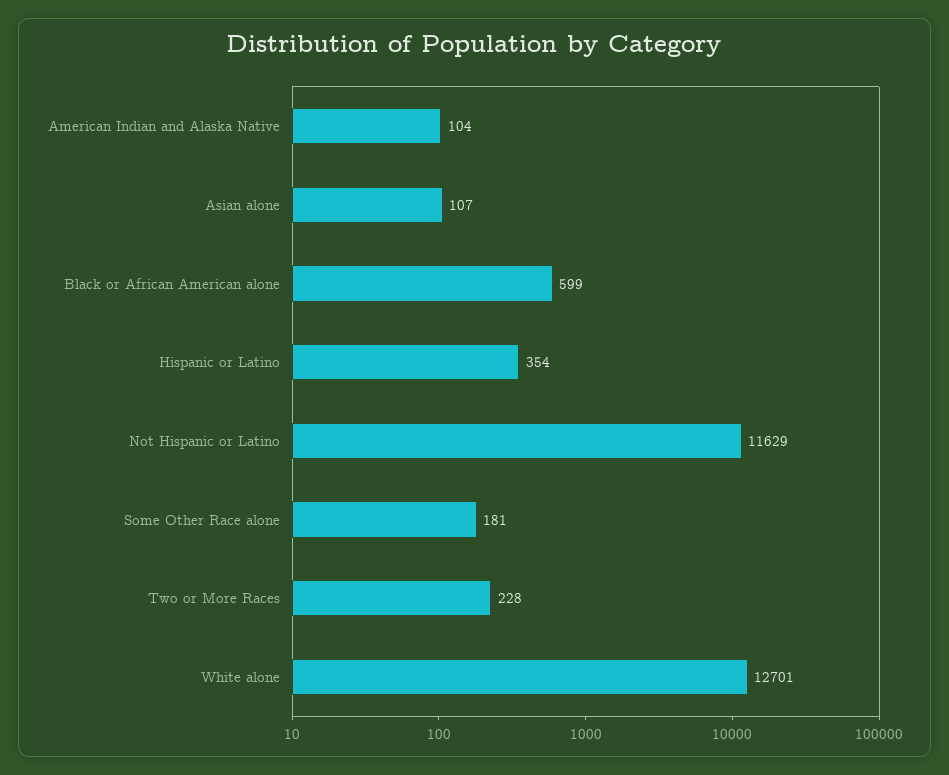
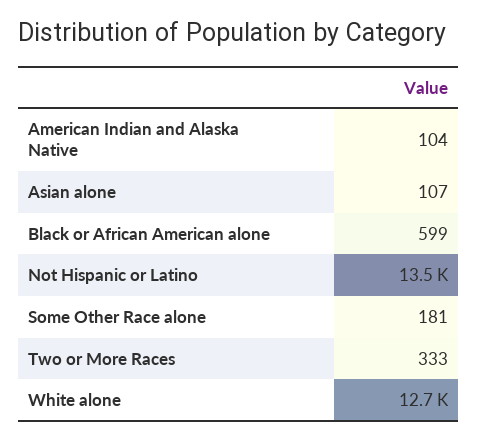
Hispanic or Latino: 354 -> none
Not Hispanic or Latino: 11629 -> 13500
Two or More Races: 228 -> 333

